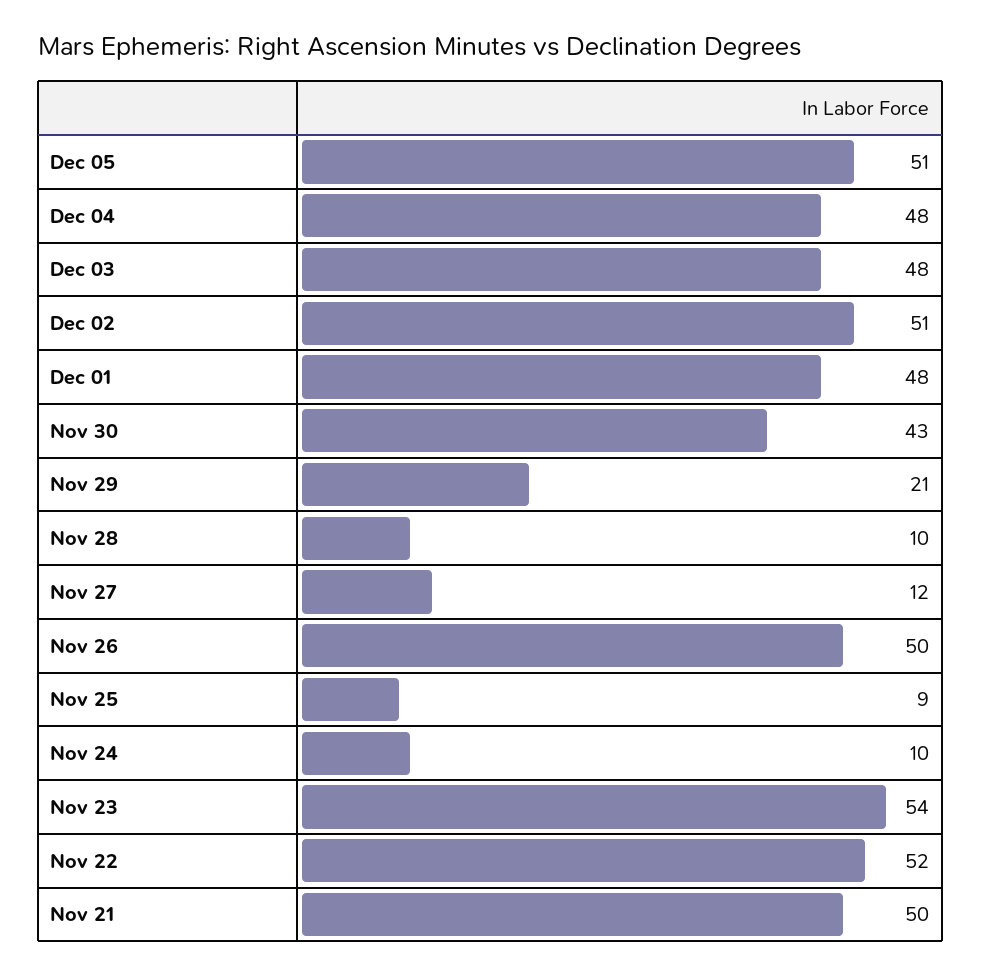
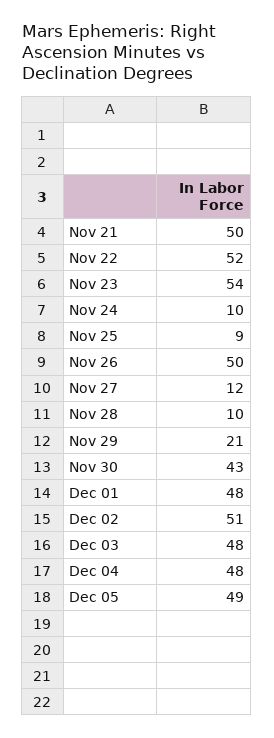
Dec 05: 51 -> 49

